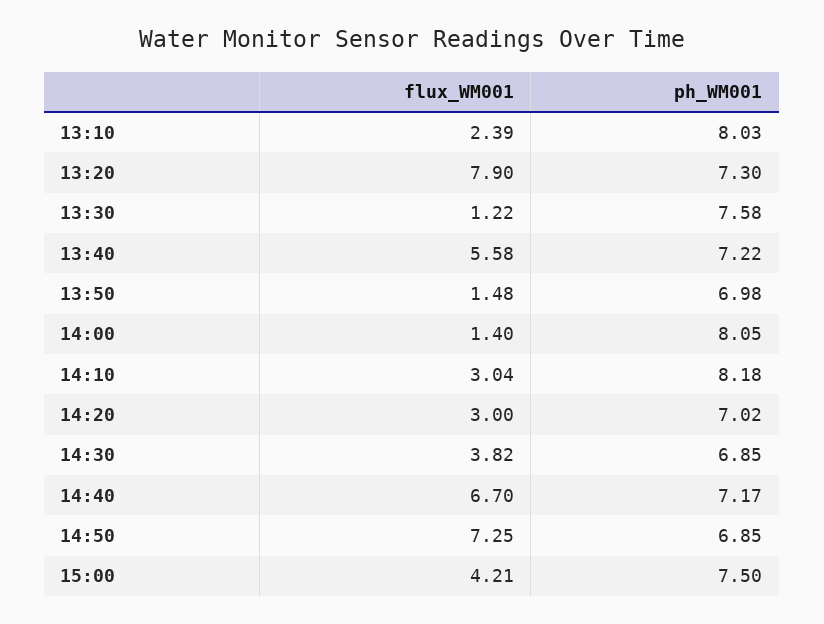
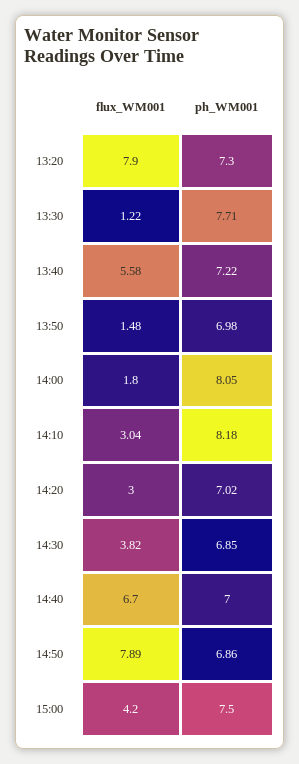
flux_WM001, 13:10: 2.39 -> none
ph_WM001, 13:10: 8.03 -> none
ph_WM001, 13:30: 7.58 -> 7.71
flux_WM001, 14:00: 1.4 -> 1.8
ph_WM001, 14:40: 7.17 -> 7
flux_WM001, 14:50: 7.25 -> 7.89
ph_WM001, 14:50: 6.85 -> 6.86
flux_WM001, 15:00: 4.21 -> 4.2

